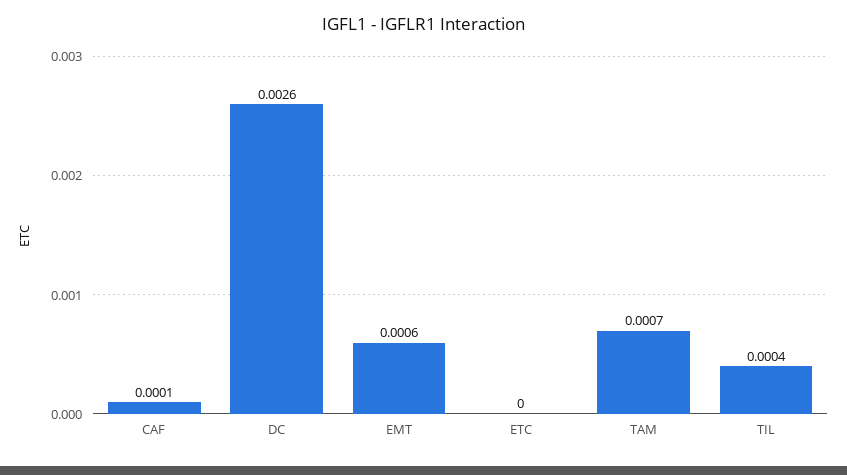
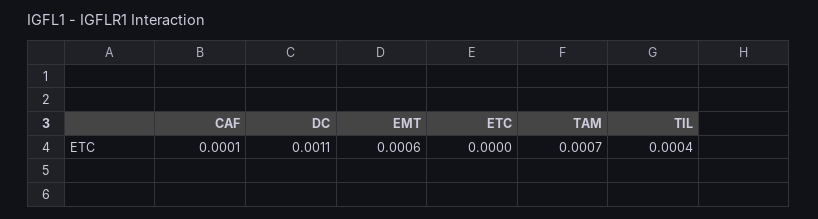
DC: 0.0026 -> 0.0011

